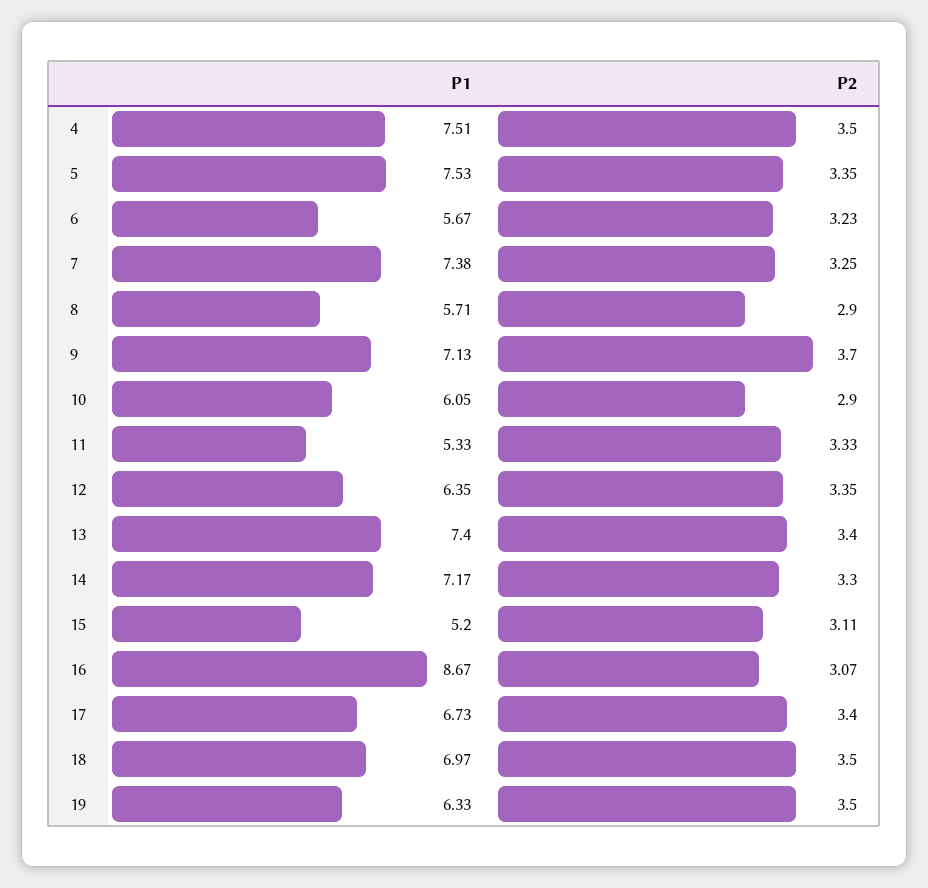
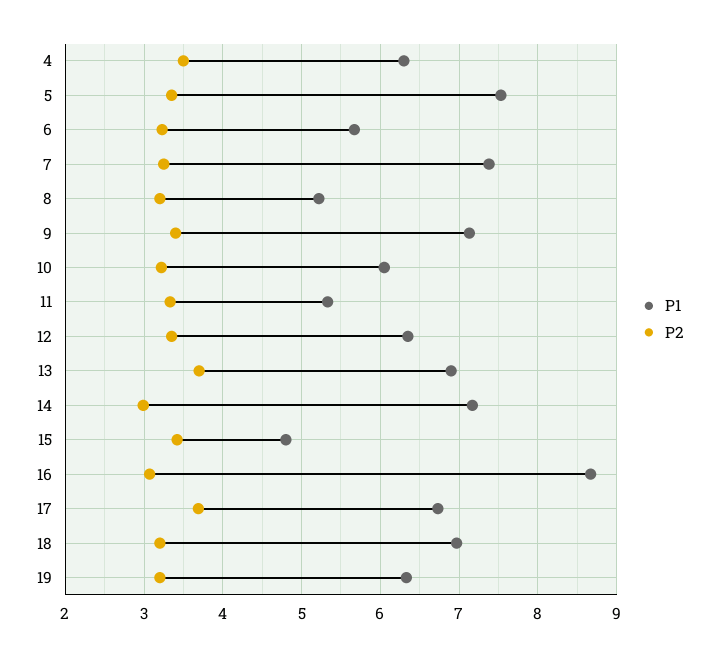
P1, 4: 7.51 -> 6.3
P1, 8: 5.71 -> 5.2
P2, 8: 2.9 -> 3.2
P2, 9: 3.7 -> 3.4
P2, 10: 2.9 -> 3.2
P1, 13: 7.4 -> 6.9
P2, 13: 3.4 -> 3.7
P2, 14: 3.3 -> 3
P1, 15: 5.2 -> 4.8
P2, 15: 3.11 -> 3.4
P2, 17: 3.4 -> 3.7
P2, 18: 3.5 -> 3.2
P2, 19: 3.5 -> 3.2

